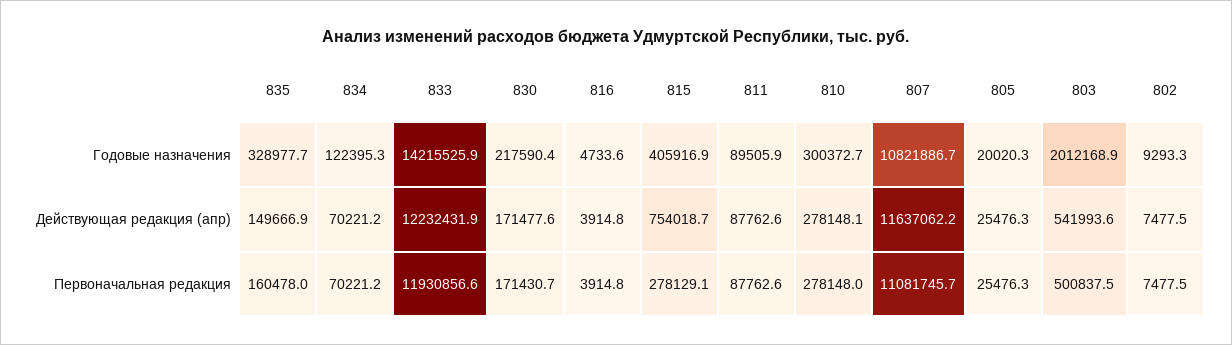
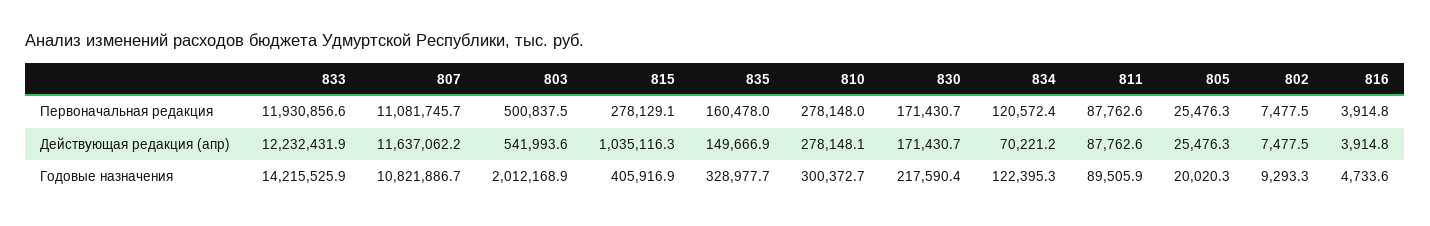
830, Действующая редакция (апр): 171477.6 -> 171430.7
815, Действующая редакция (апр): 754018.7 -> 1035116.3
834, Первоначальная редакция: 70221.2 -> 120572.4

